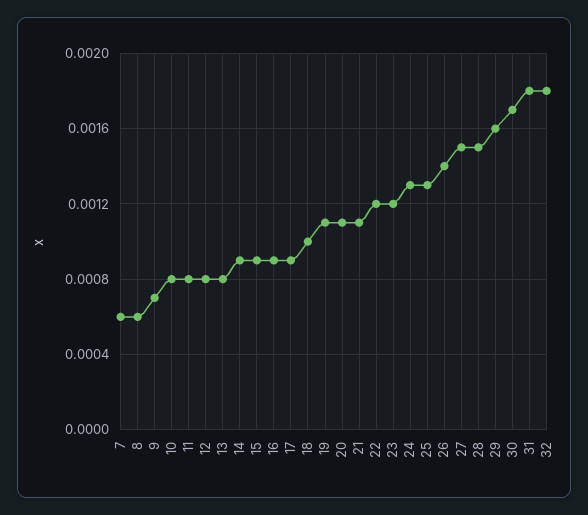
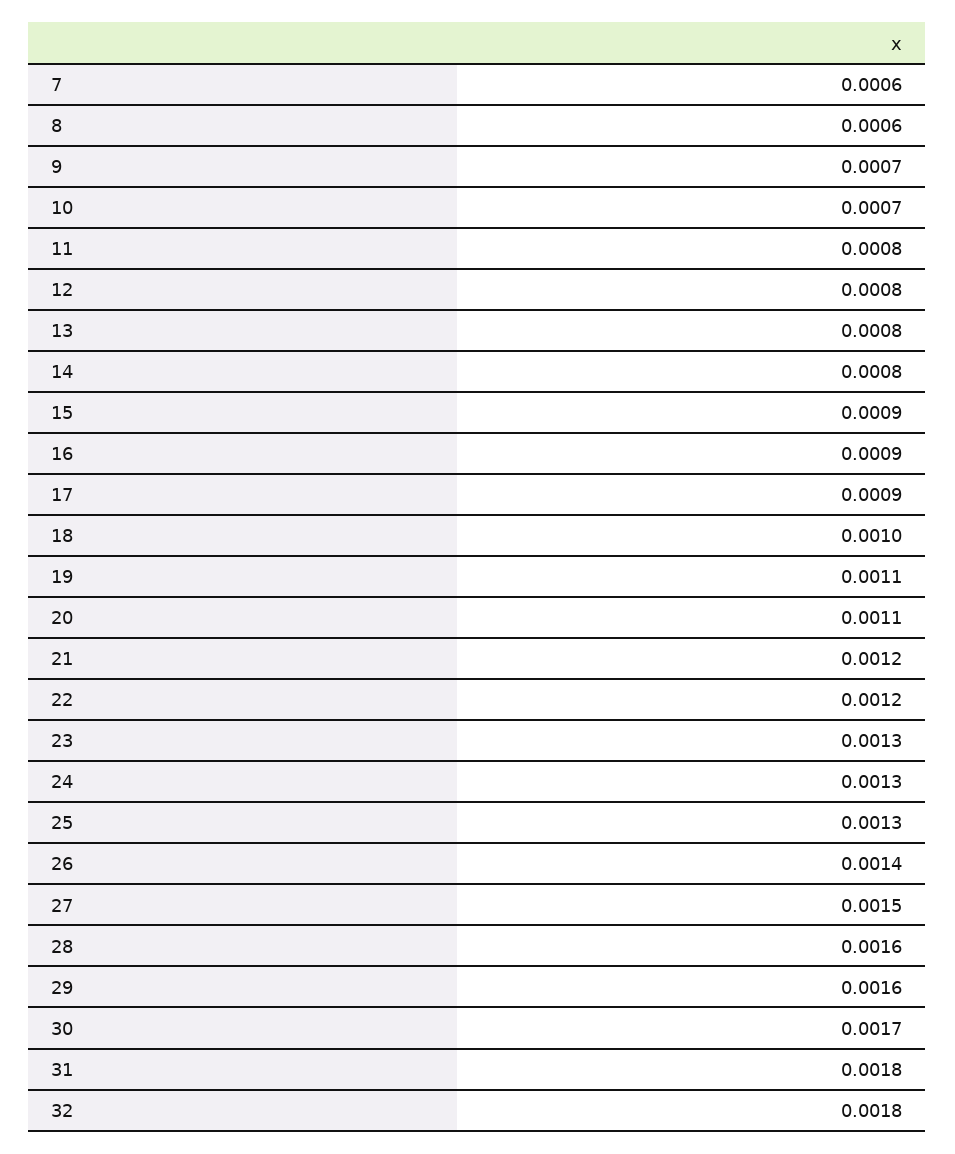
10: 0.0008 -> 0.0007
14: 0.0009 -> 0.0008
21: 0.0011 -> 0.0012
23: 0.0012 -> 0.0013
28: 0.0015 -> 0.0016

